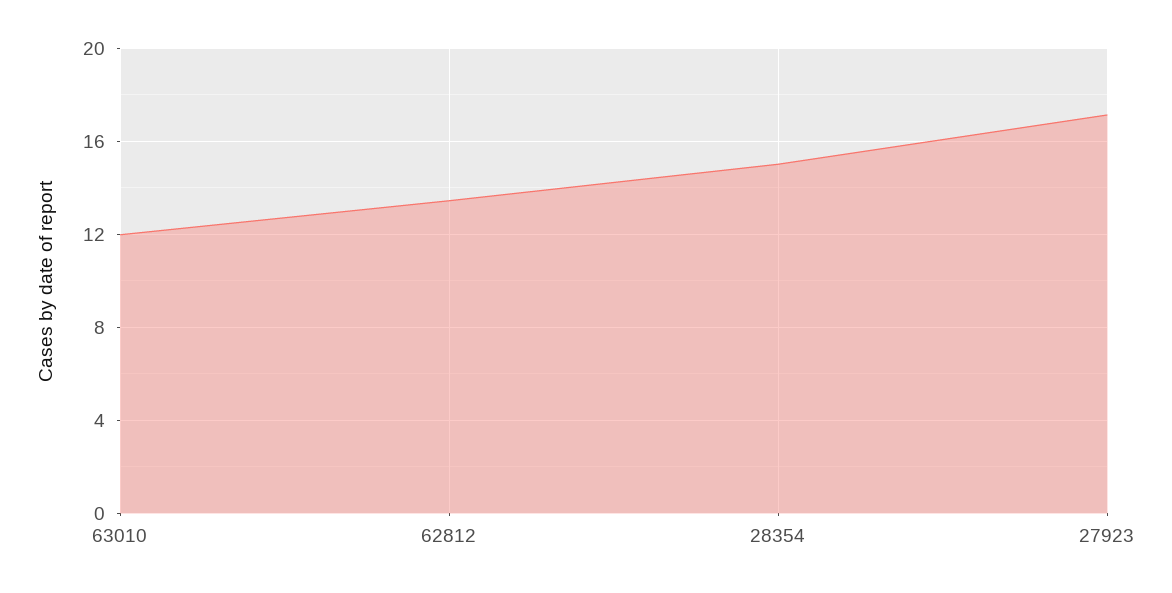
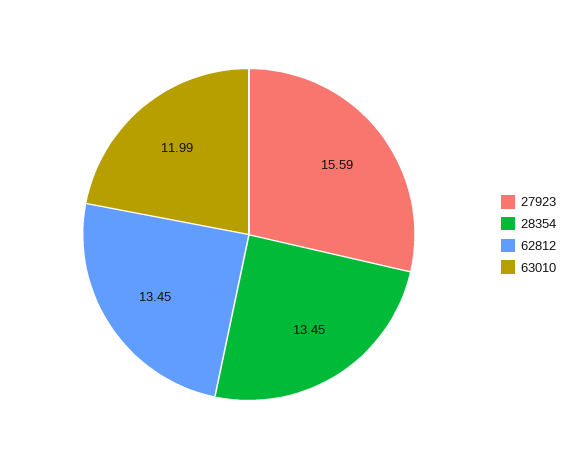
28354: 15 -> 13.45
27923: 17 -> 15.59

